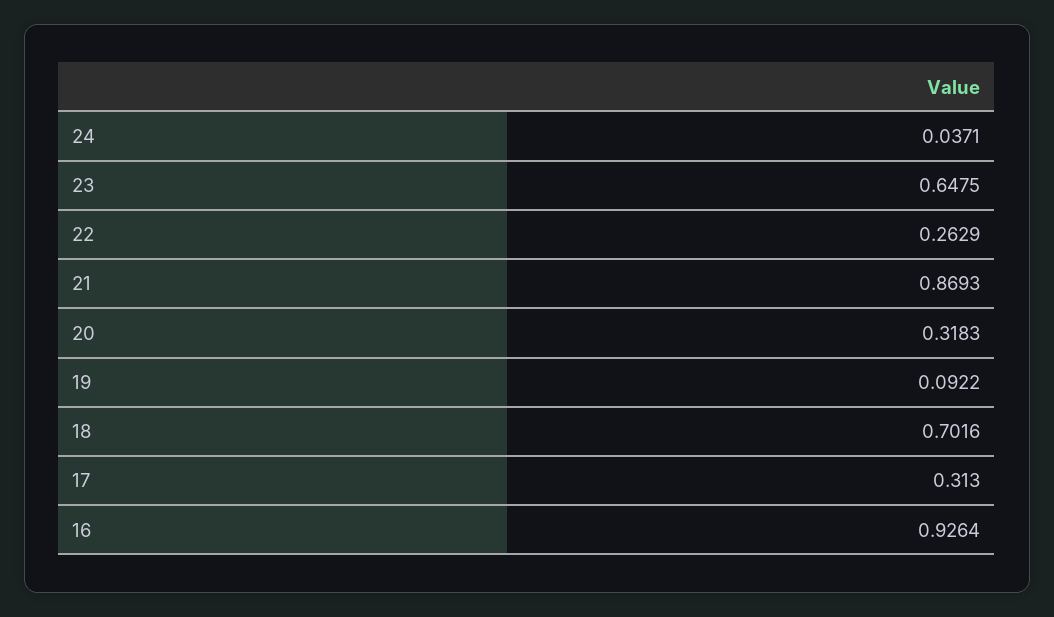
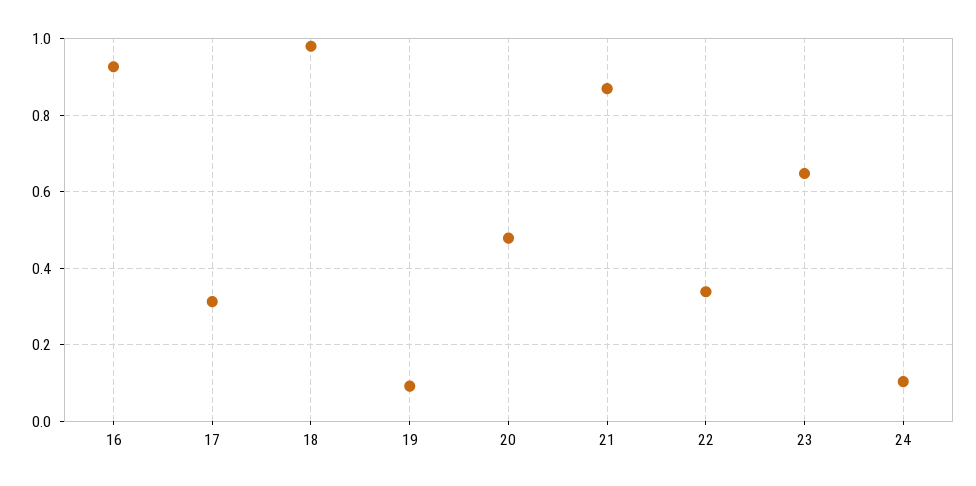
24: 0.0371 -> 0.1
22: 0.2629 -> 0.34
20: 0.3183 -> 0.48
18: 0.7016 -> 0.98

